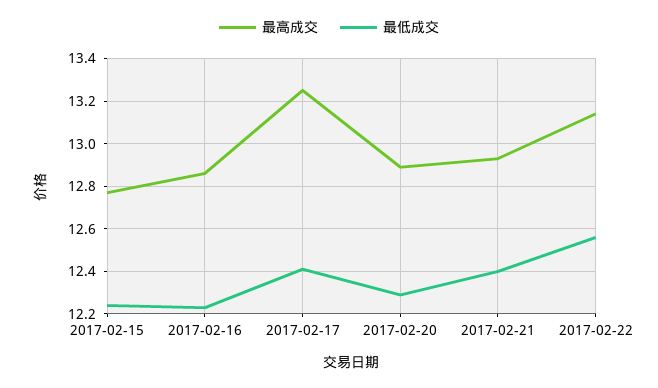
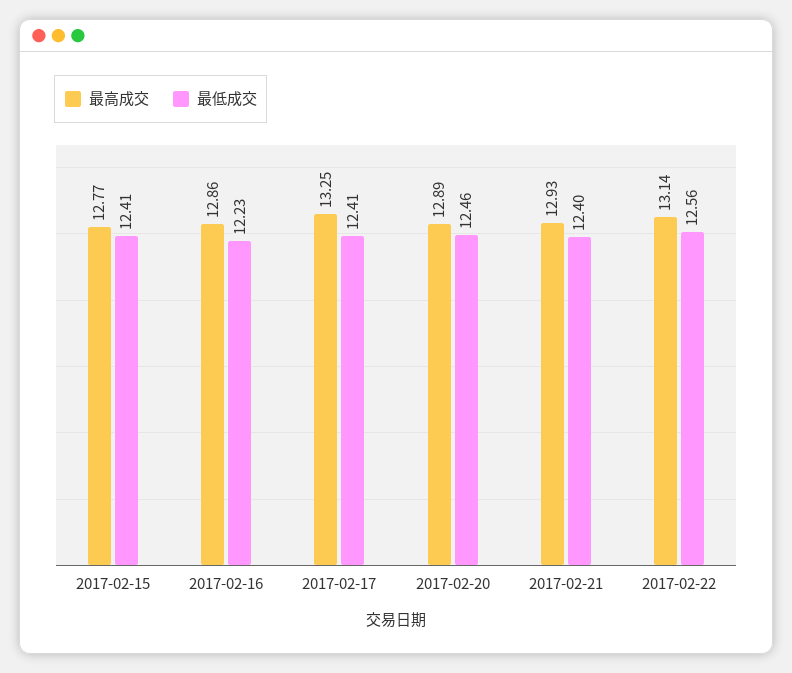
最低成交, 2017-02-15: 12.25 -> 12.41
最低成交, 2017-02-20: 12.3 -> 12.46

